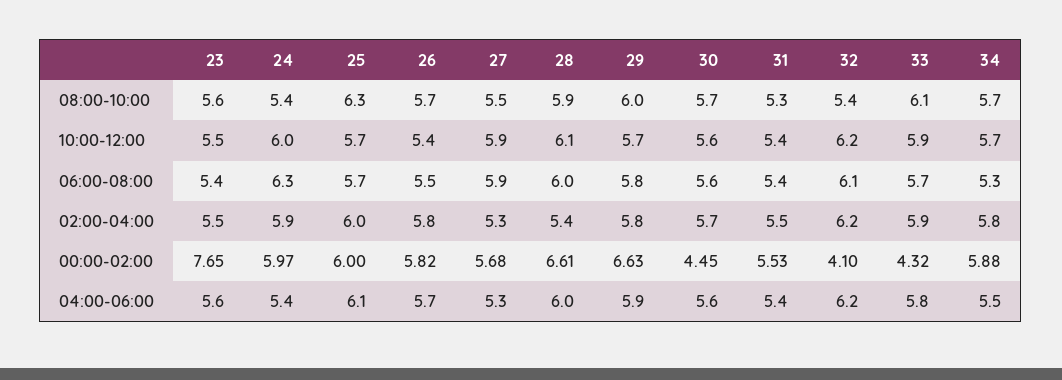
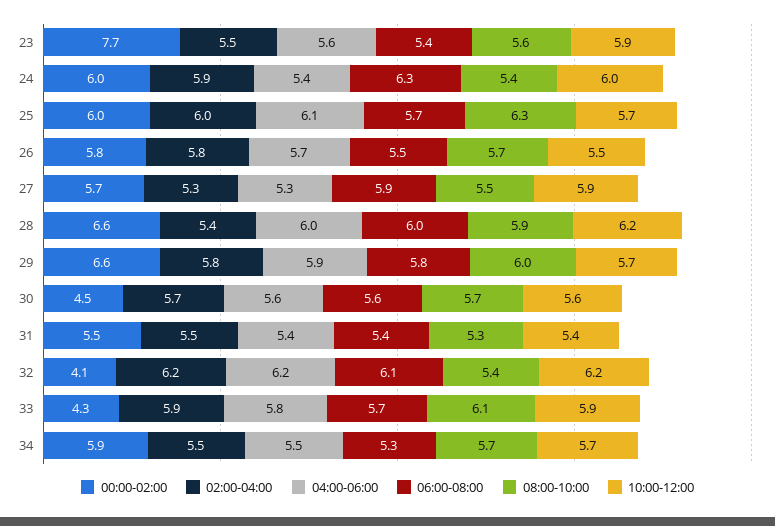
10:00-12:00, 23: 5.5 -> 5.9
10:00-12:00, 26: 5.4 -> 5.5
10:00-12:00, 28: 6.1 -> 6.2
02:00-04:00, 34: 5.8 -> 5.5

